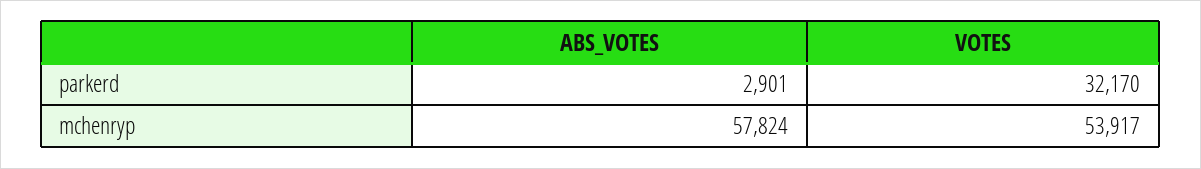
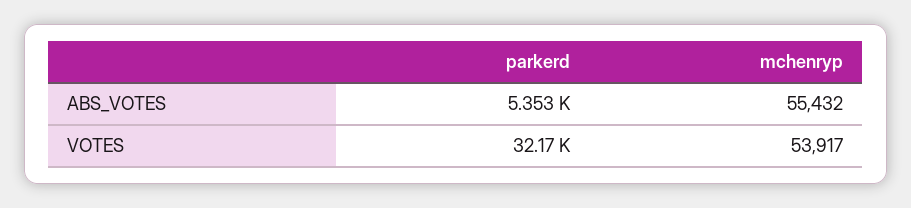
ABS_VOTES, parkerd: 2901 -> 5353
ABS_VOTES, mchenryp: 57824 -> 55432

